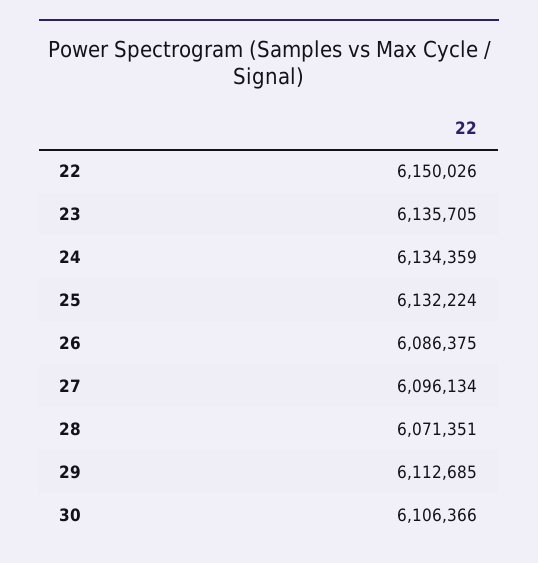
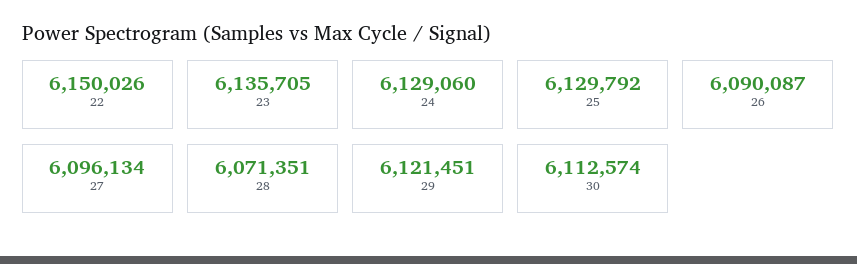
24: 6134359 -> 6129060
25: 6132224 -> 6129792
26: 6086375 -> 6090087
29: 6112685 -> 6121451
30: 6106366 -> 6112574

